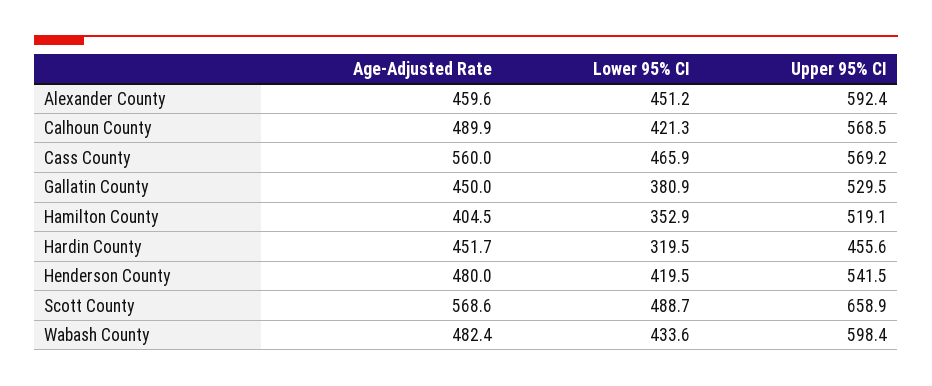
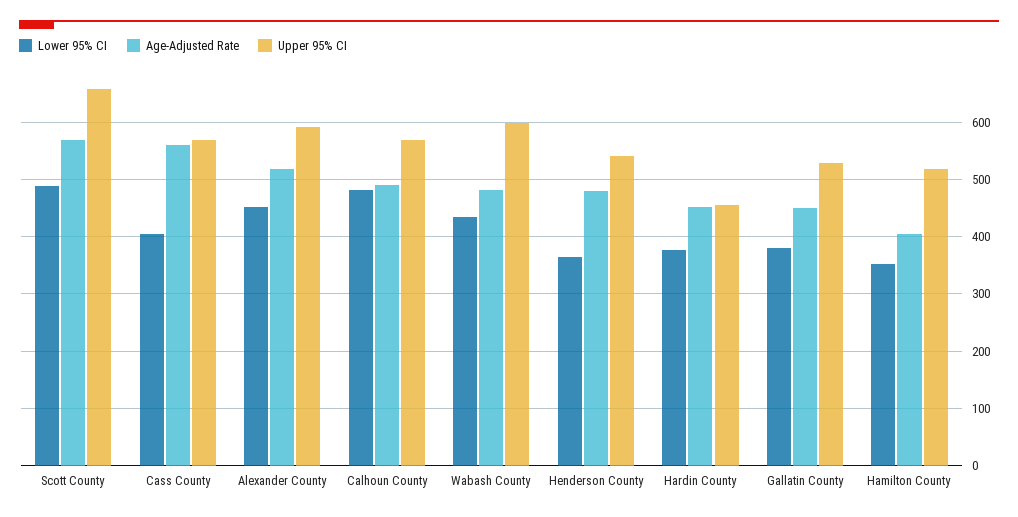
Age-Adjusted Rate, Alexander County: 459.6 -> 520
Lower 95% CI, Calhoun County: 421.3 -> 480
Lower 95% CI, Cass County: 465.9 -> 400
Lower 95% CI, Hardin County: 319.5 -> 380
Lower 95% CI, Henderson County: 419.5 -> 360

